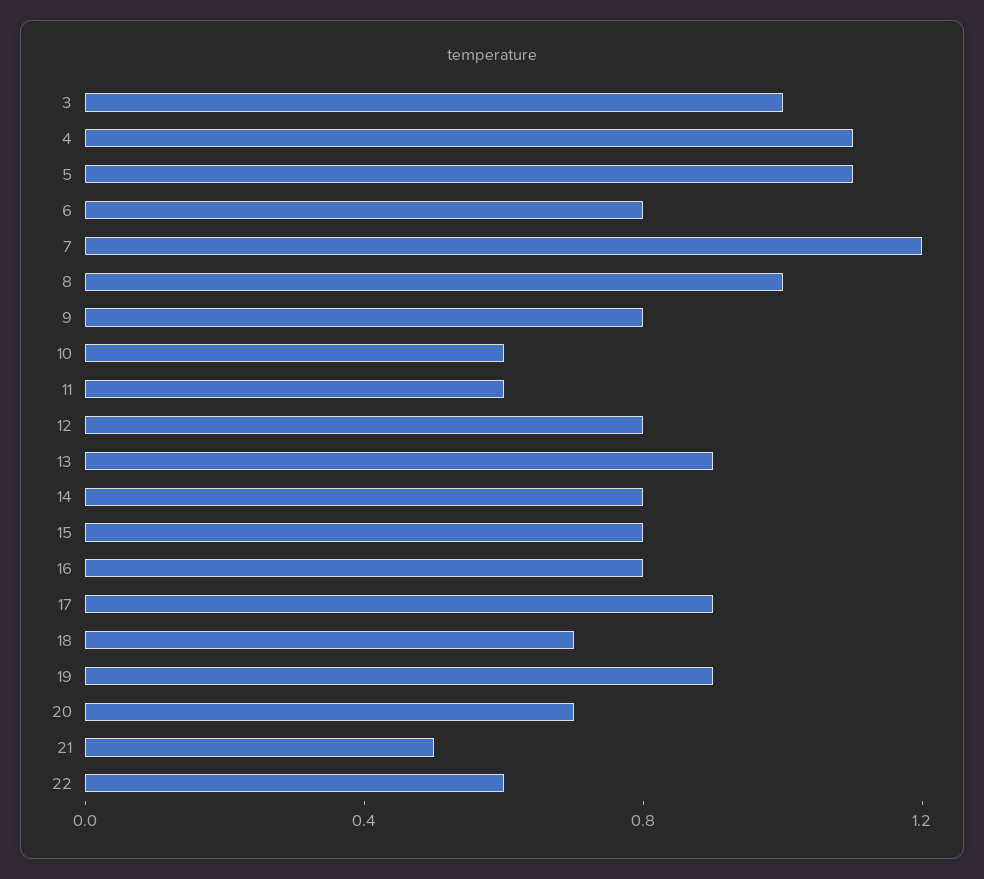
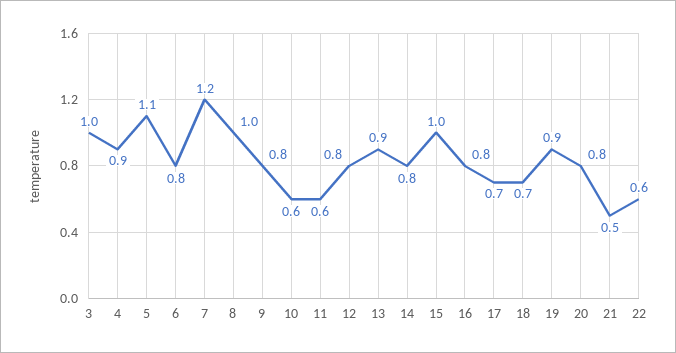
4: 1.1 -> 0.9
15: 0.8 -> 1
17: 0.9 -> 0.7
20: 0.7 -> 0.8

